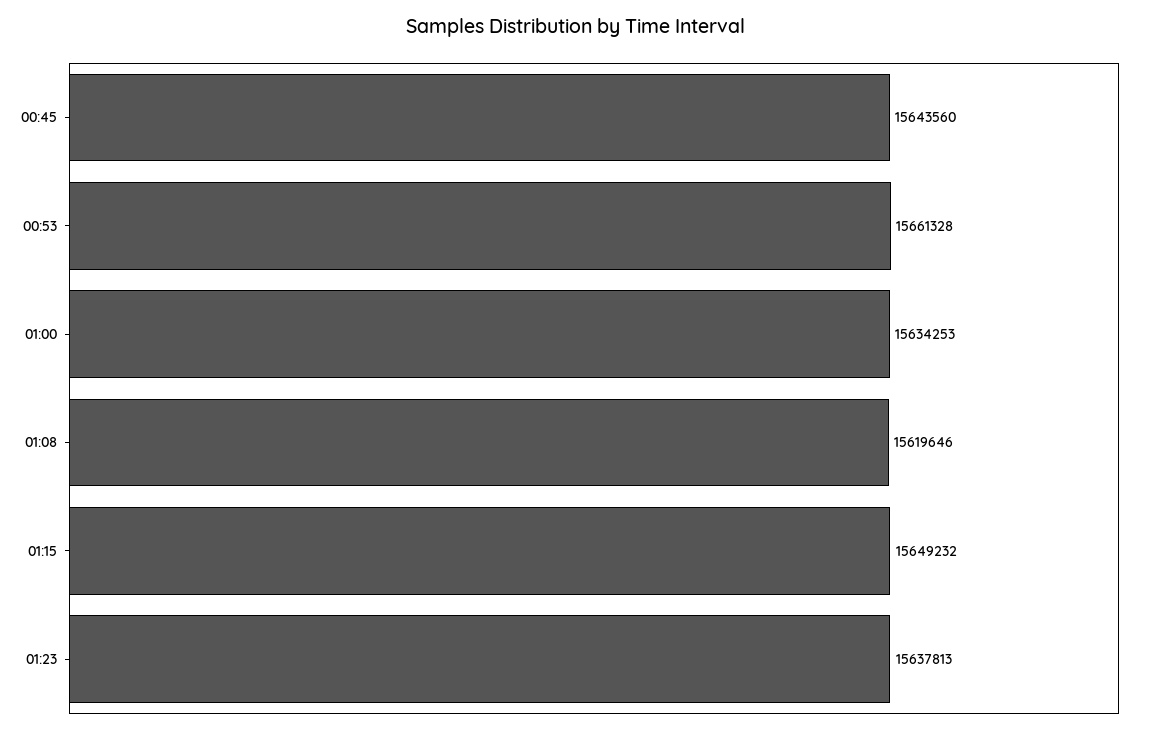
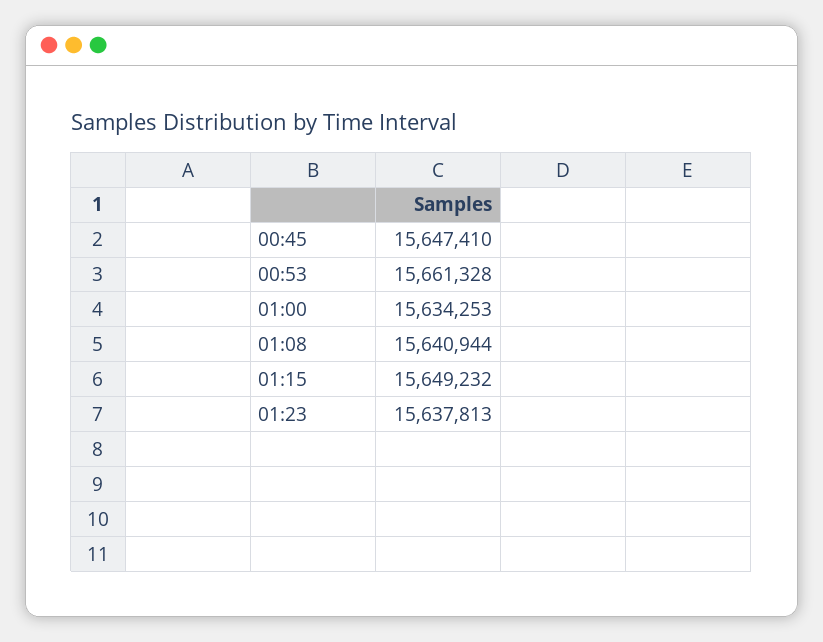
00:45: 15643560 -> 15647410
01:08: 15619646 -> 15640944

